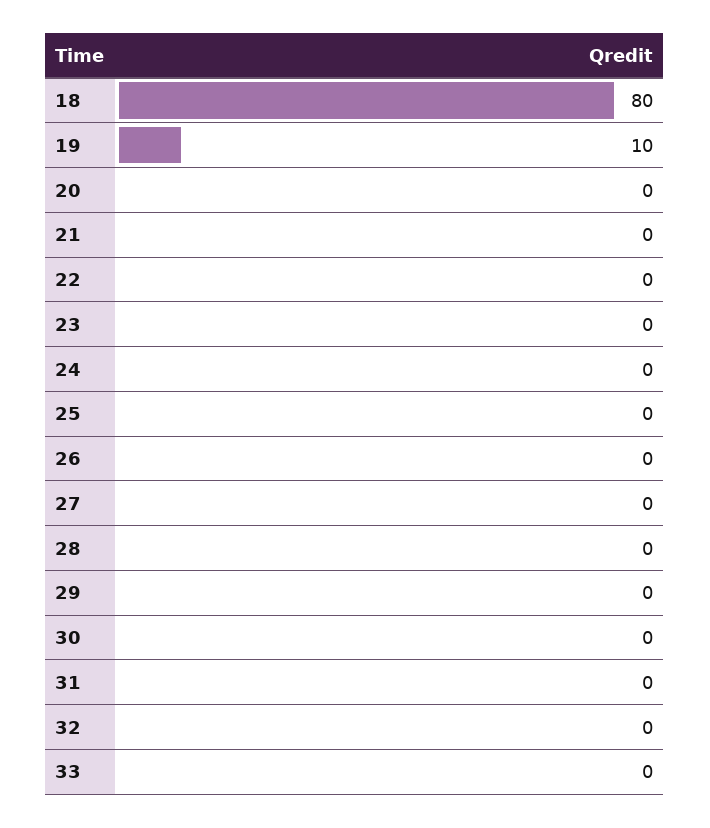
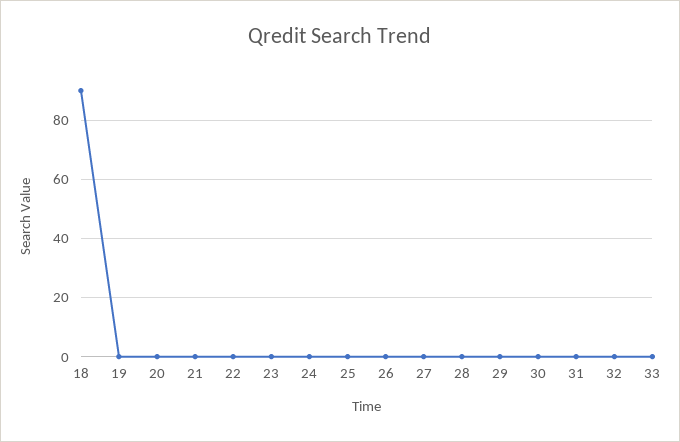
18: 80 -> 90
19: 10 -> 0

